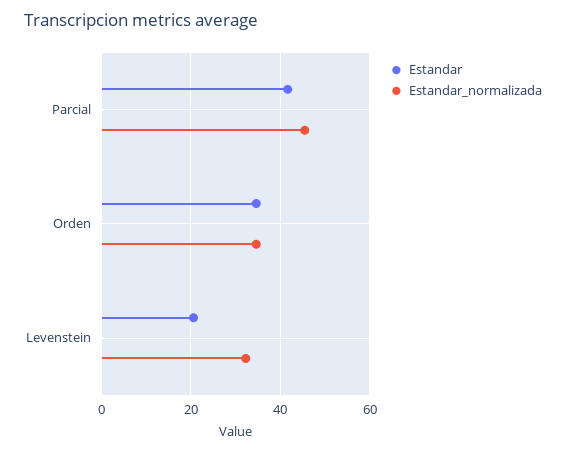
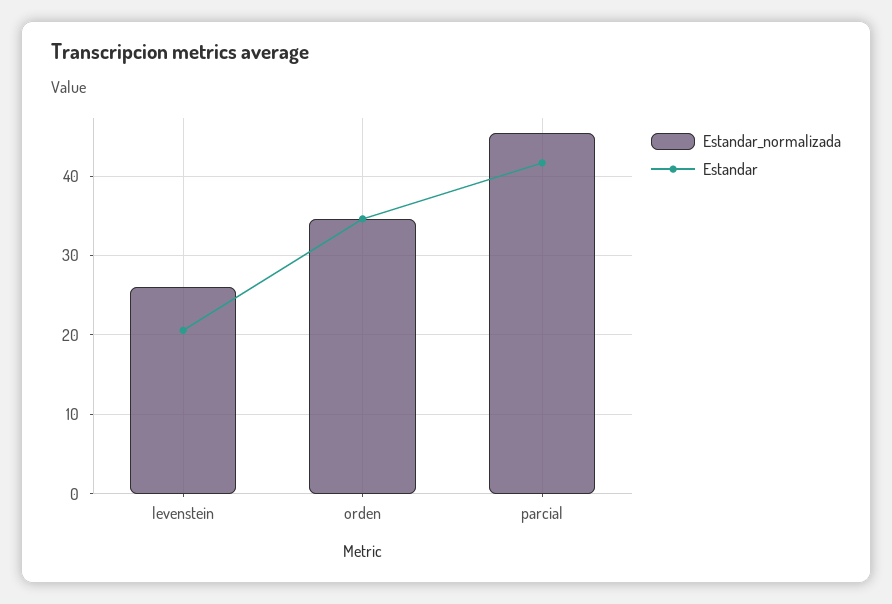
Estandar_normalizada, Levenstein: 32 -> 26

